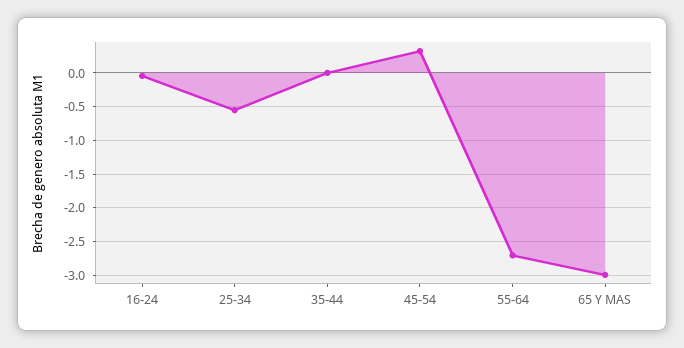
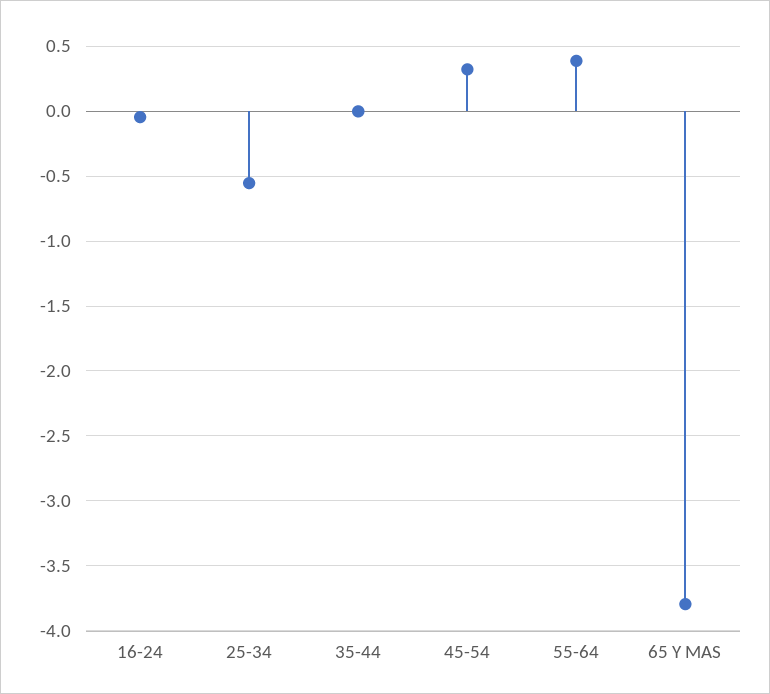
55-64: -2.7 -> 0.4
65 Y MAS: -3 -> -3.8

